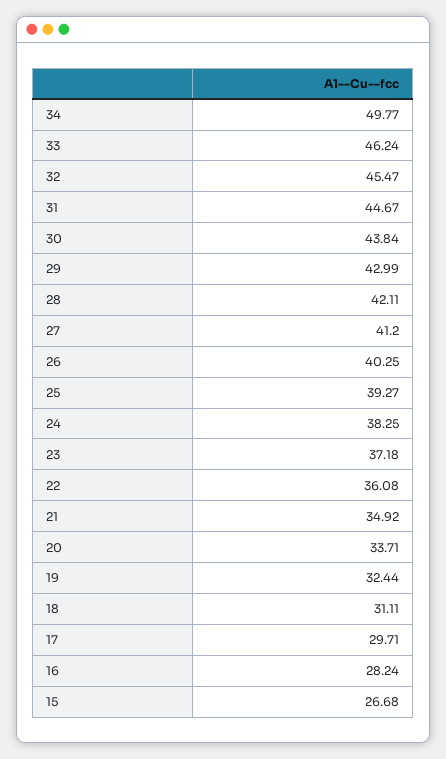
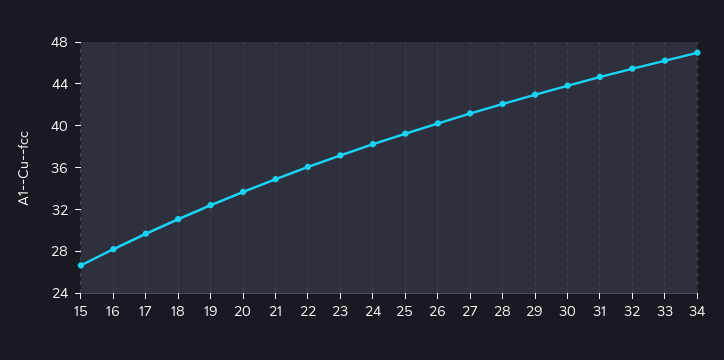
34: 49.77 -> 47

